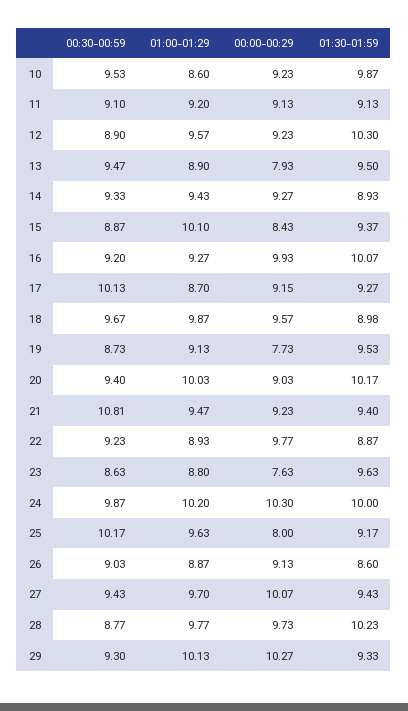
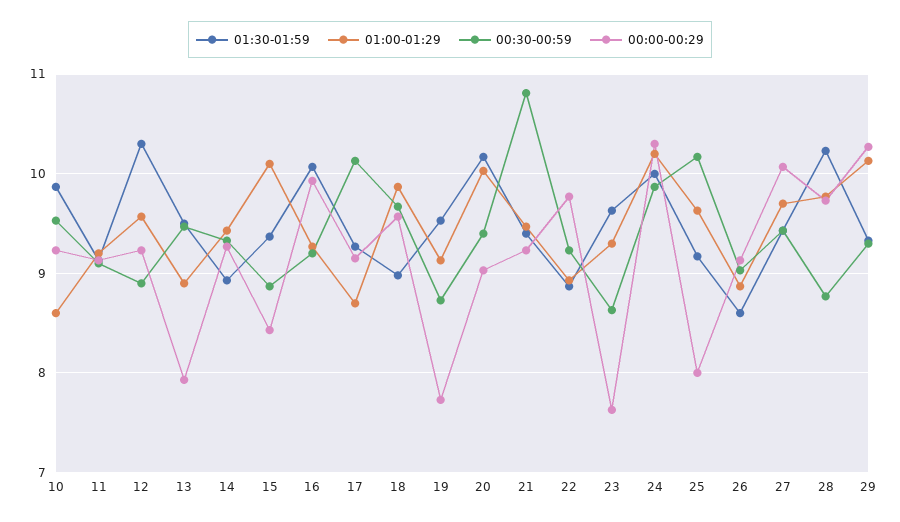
01:00-01:29, 23: 8.8 -> 9.3

